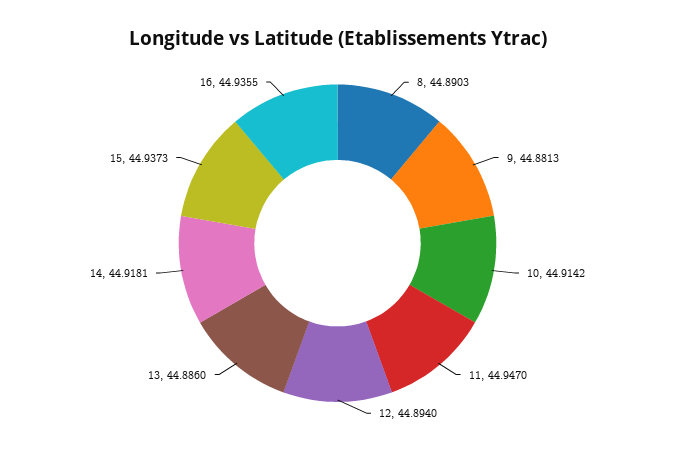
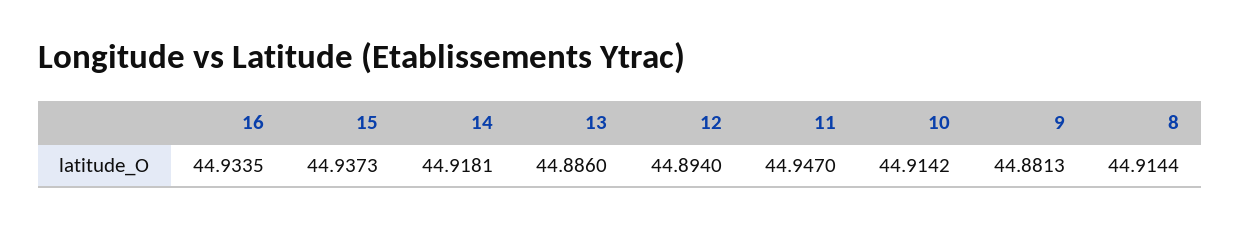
8: 44.8903 -> 44.9144
16: 44.9355 -> 44.9335

